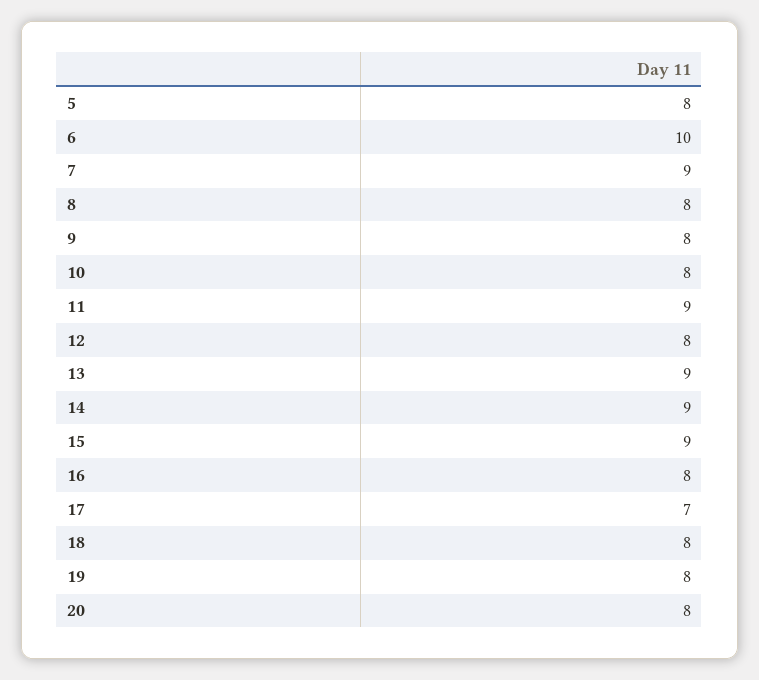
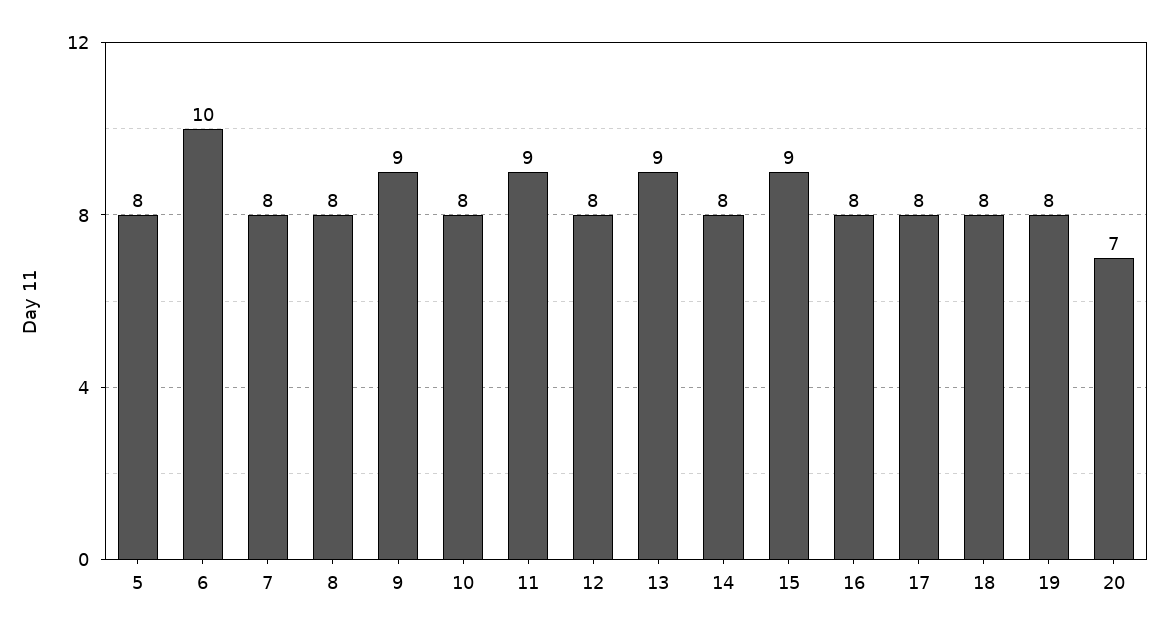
7: 9 -> 8
9: 8 -> 9
14: 9 -> 8
17: 7 -> 8
20: 8 -> 7

